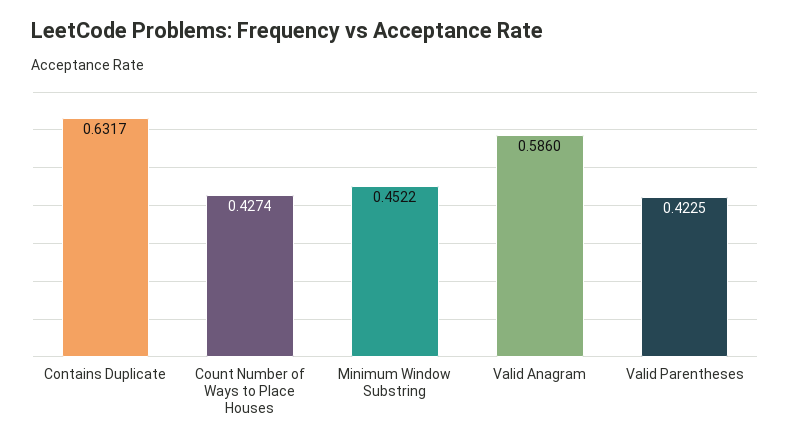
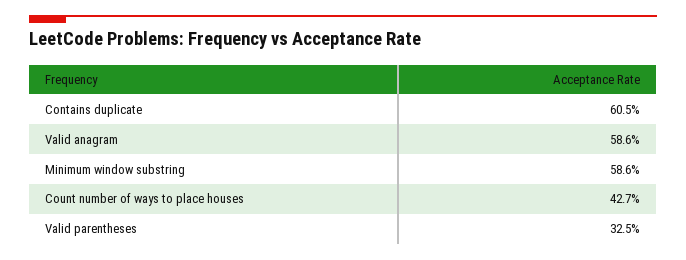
Contains Duplicate: 0.6317 -> 0.605
Minimum Window Substring: 0.4522 -> 0.586
Valid Parentheses: 0.4225 -> 0.325

